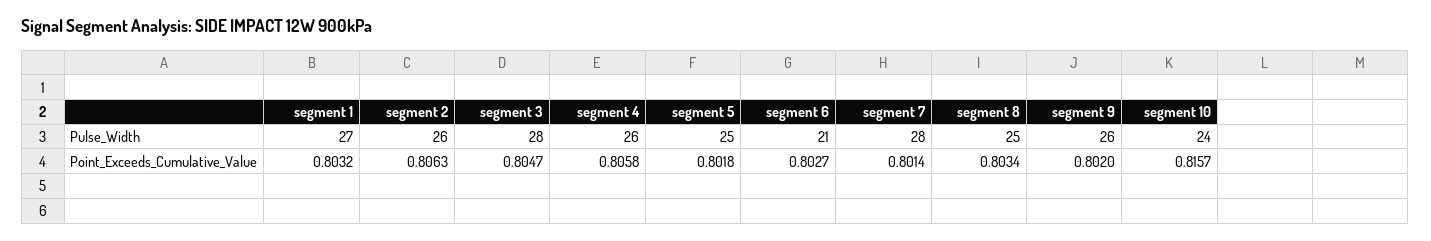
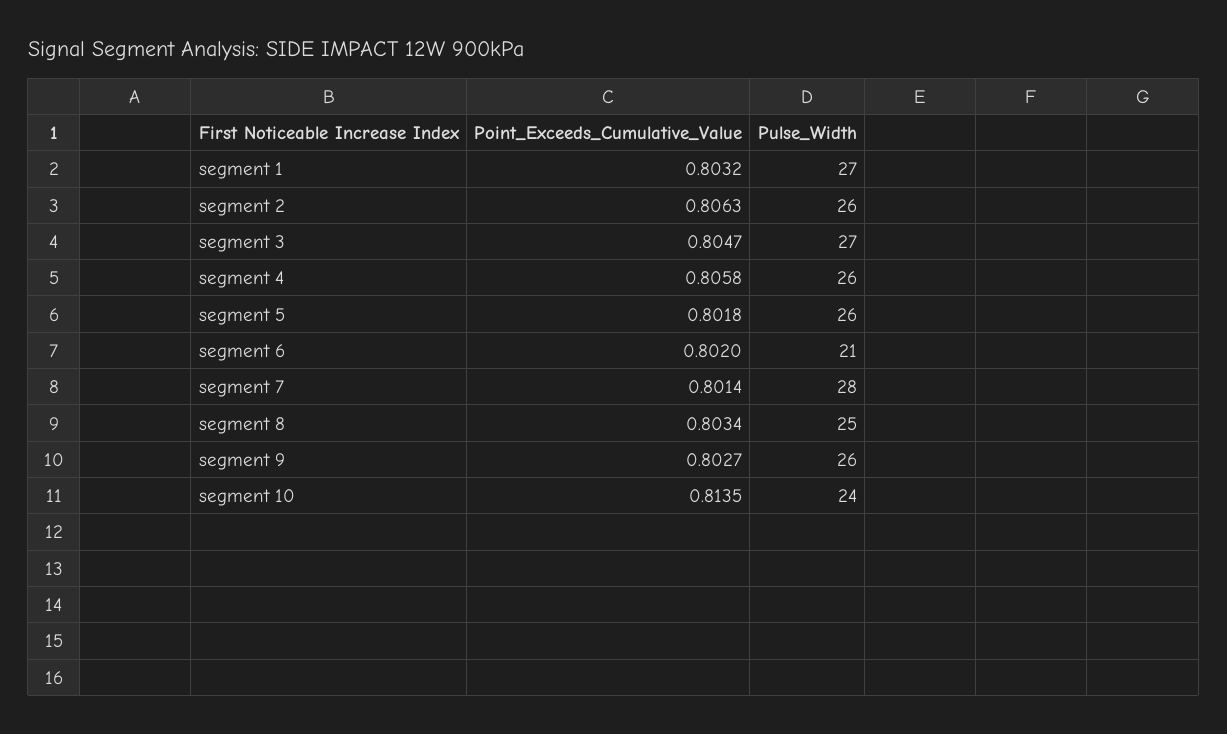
segment 3, Pulse_Width: 28 -> 27
segment 5, Pulse_Width: 25 -> 26
segment 6, Point_Exceeds_Cumulative_Value: 0.8027 -> 0.802
segment 9, Point_Exceeds_Cumulative_Value: 0.802 -> 0.8027
segment 10, Point_Exceeds_Cumulative_Value: 0.8157 -> 0.8135

